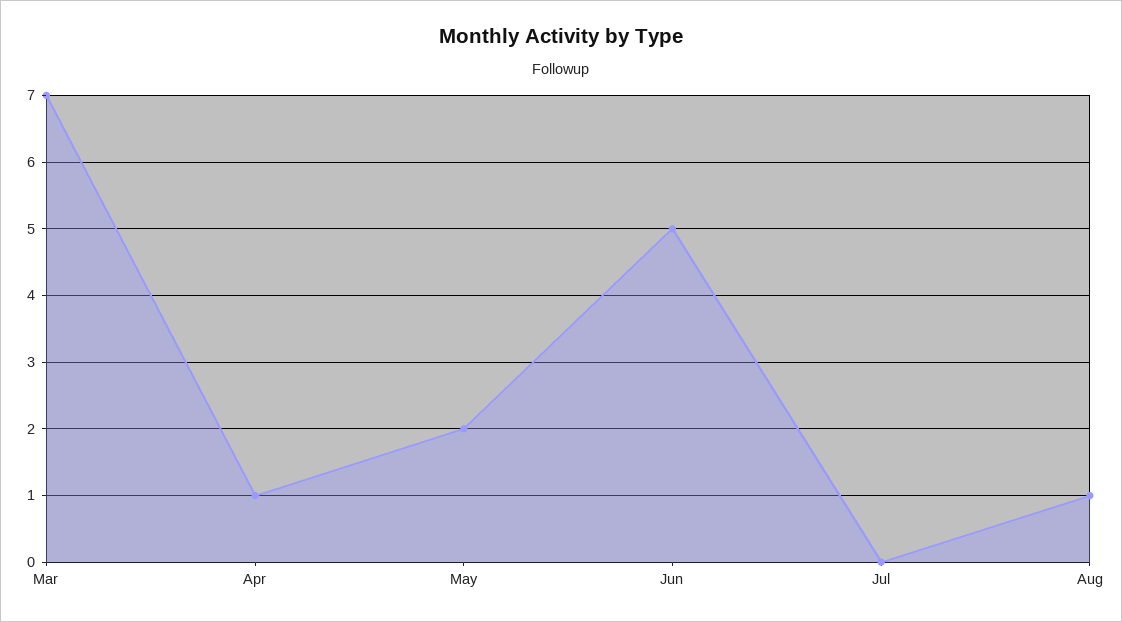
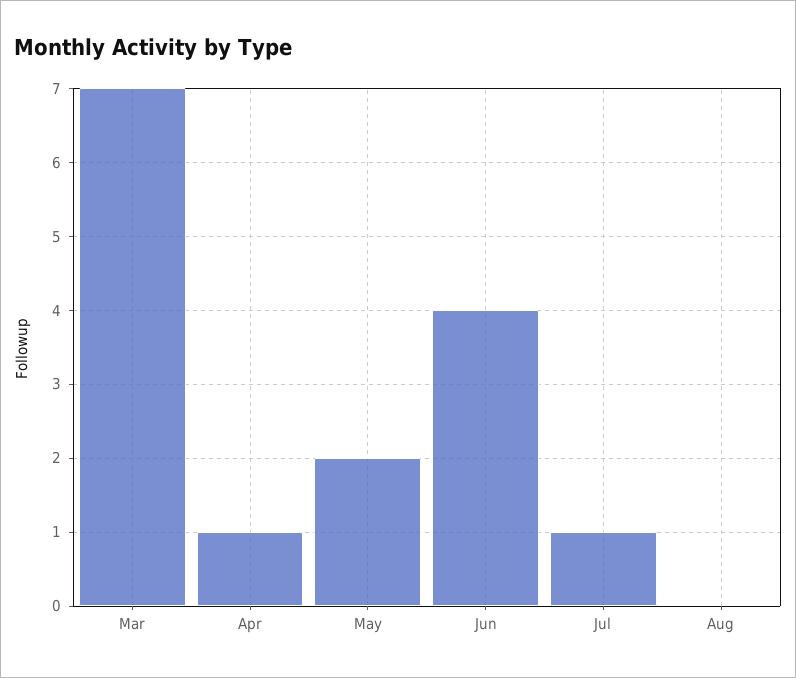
Jun: 5 -> 4
Jul: 0 -> 1
Aug: 1 -> 0

